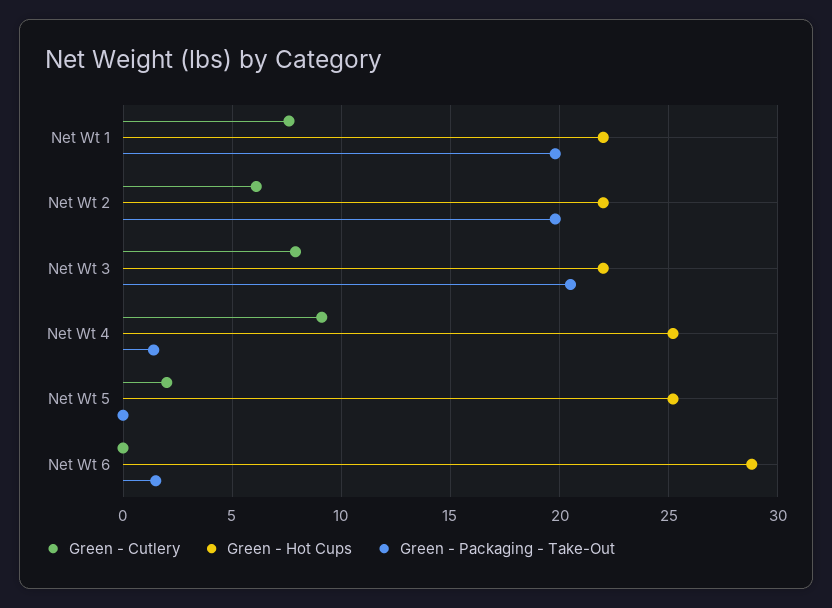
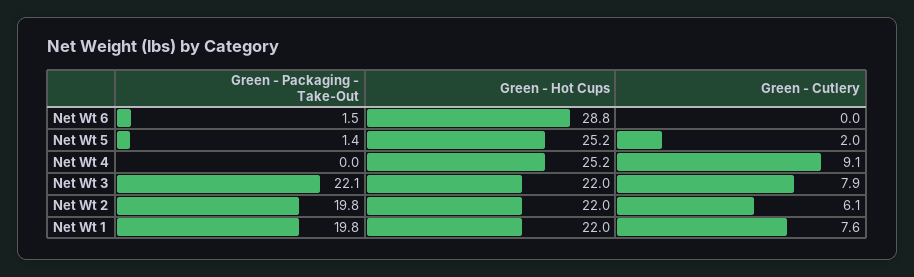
Green - Packaging - Take-Out, Net Wt 3: 20.5 -> 22.1
Green - Packaging - Take-Out, Net Wt 4: 1.5 -> 0
Green - Packaging - Take-Out, Net Wt 5: 0 -> 1.4

